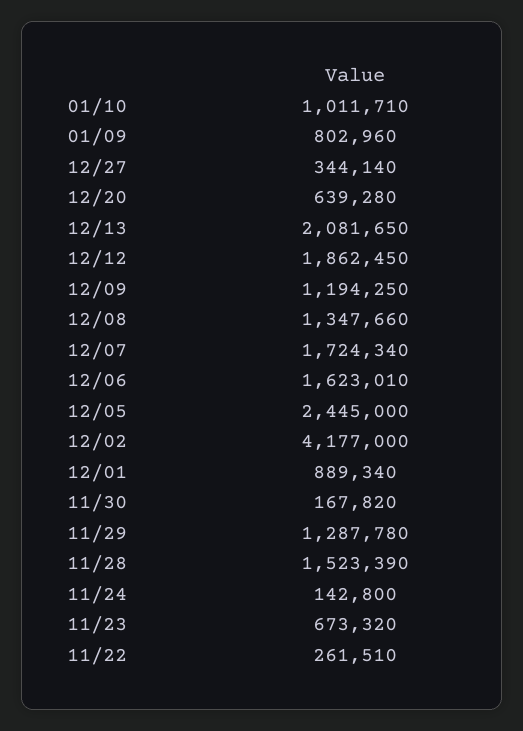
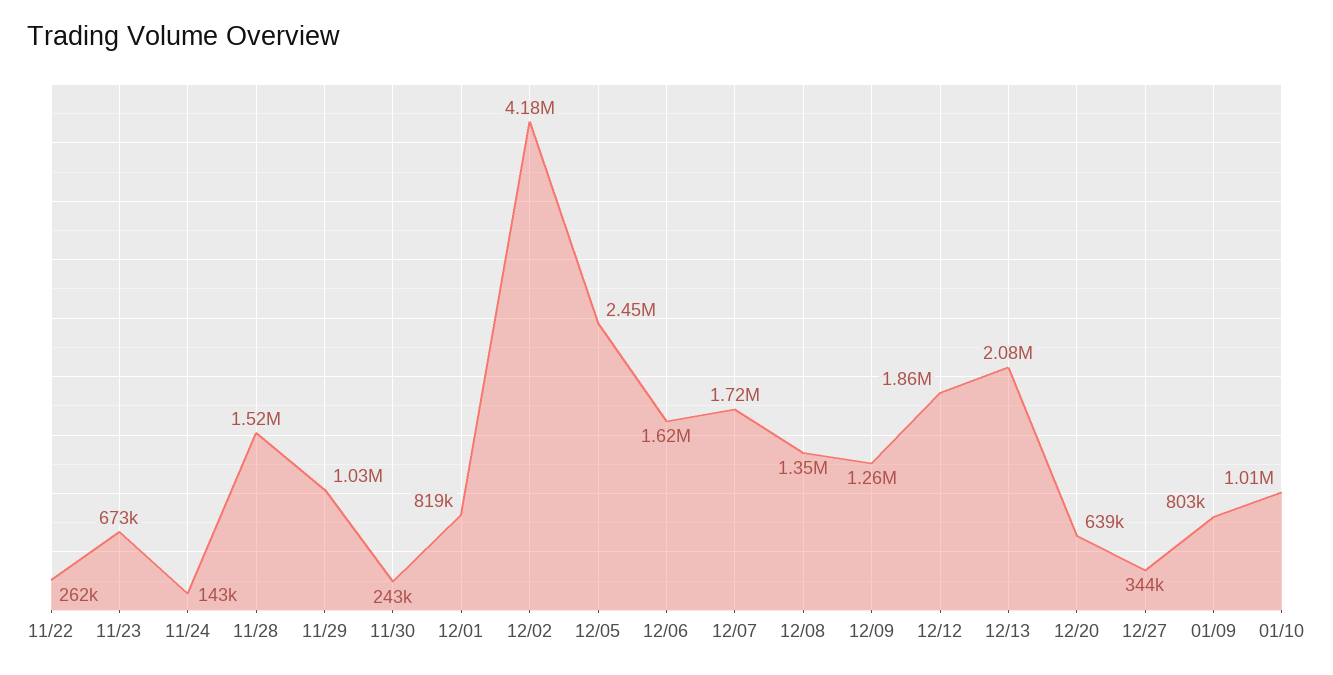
12/09: 1194250 -> 1260000
12/01: 889340 -> 819000
11/30: 167820 -> 243000
11/29: 1287780 -> 1030000

